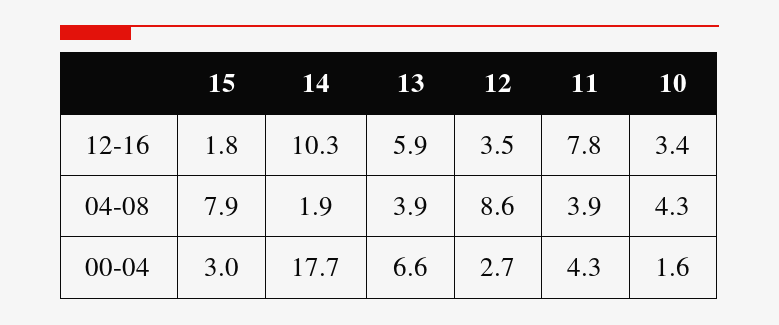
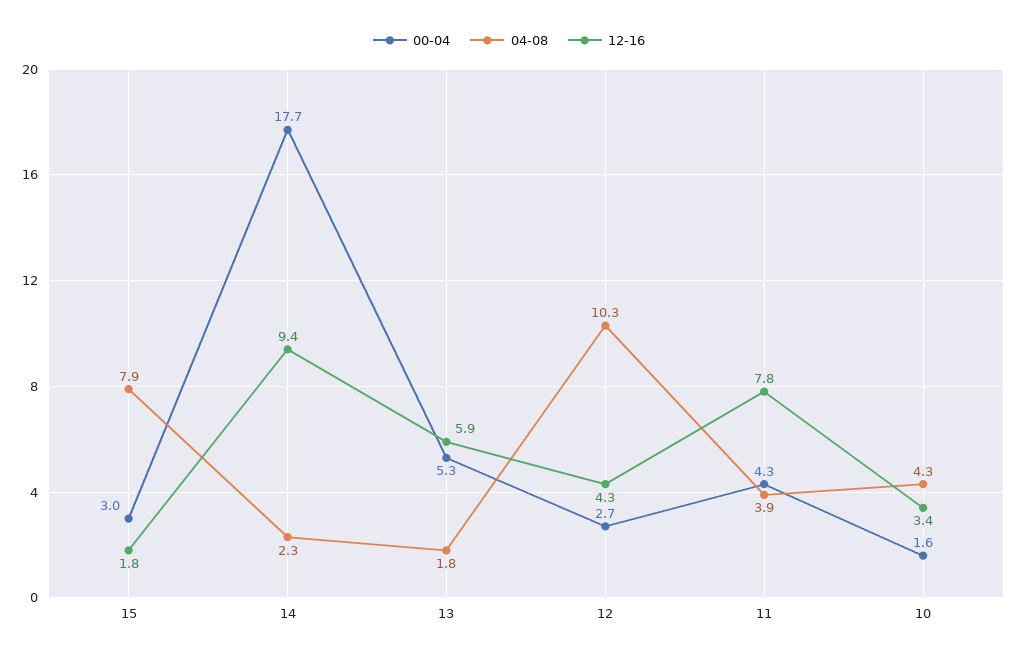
12-16, 14: 10.3 -> 9.4
12-16, 12: 3.5 -> 4.3
04-08, 14: 1.9 -> 2.3
04-08, 13: 3.9 -> 1.8
04-08, 12: 8.6 -> 10.3
00-04, 13: 6.6 -> 5.3

